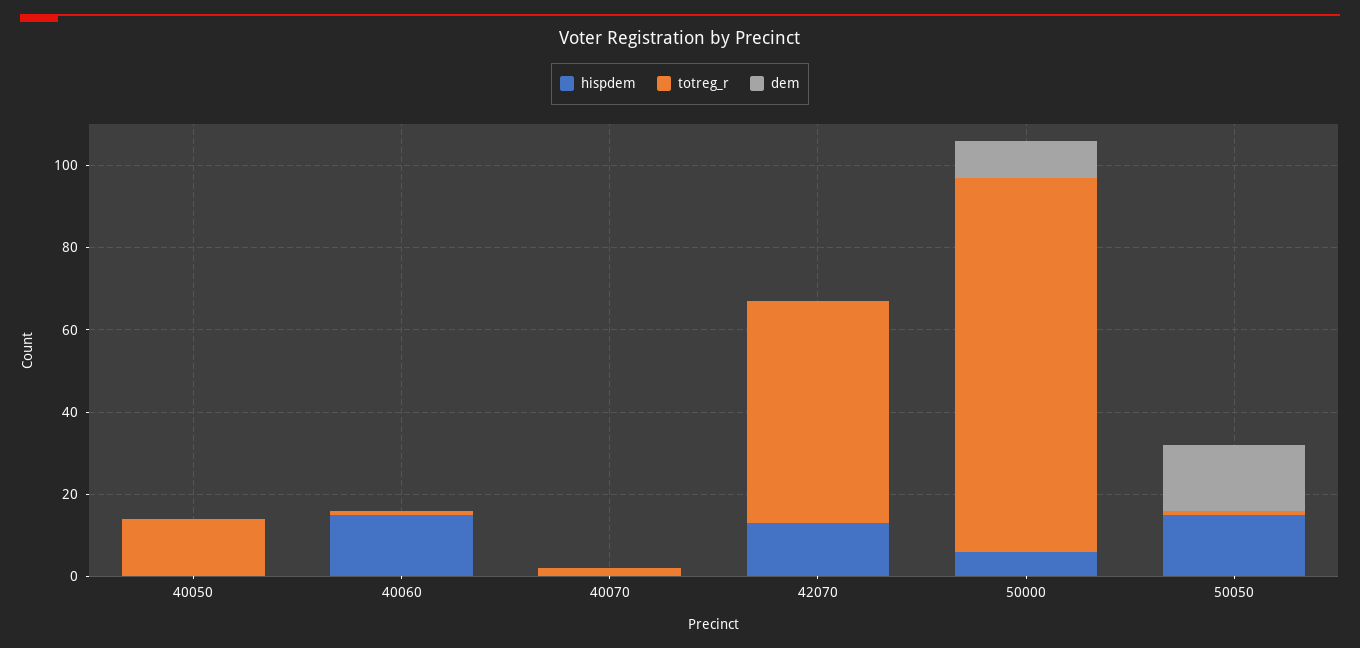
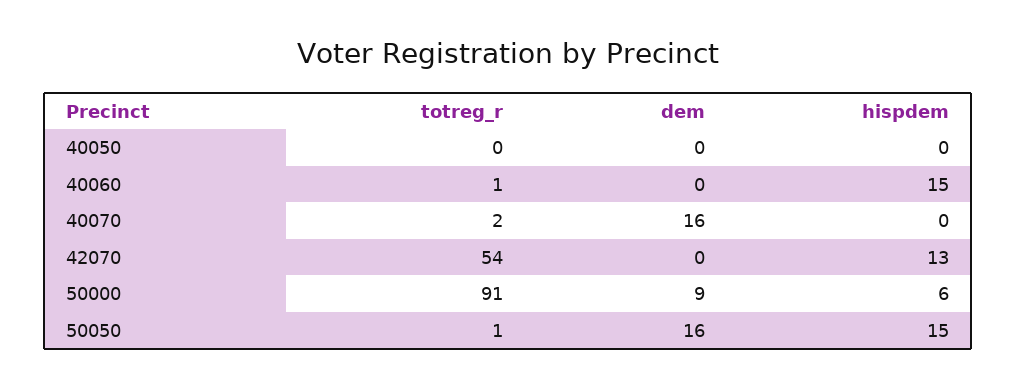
totreg_r, 40050: 15 -> 0
dem, 40070: 0 -> 16

